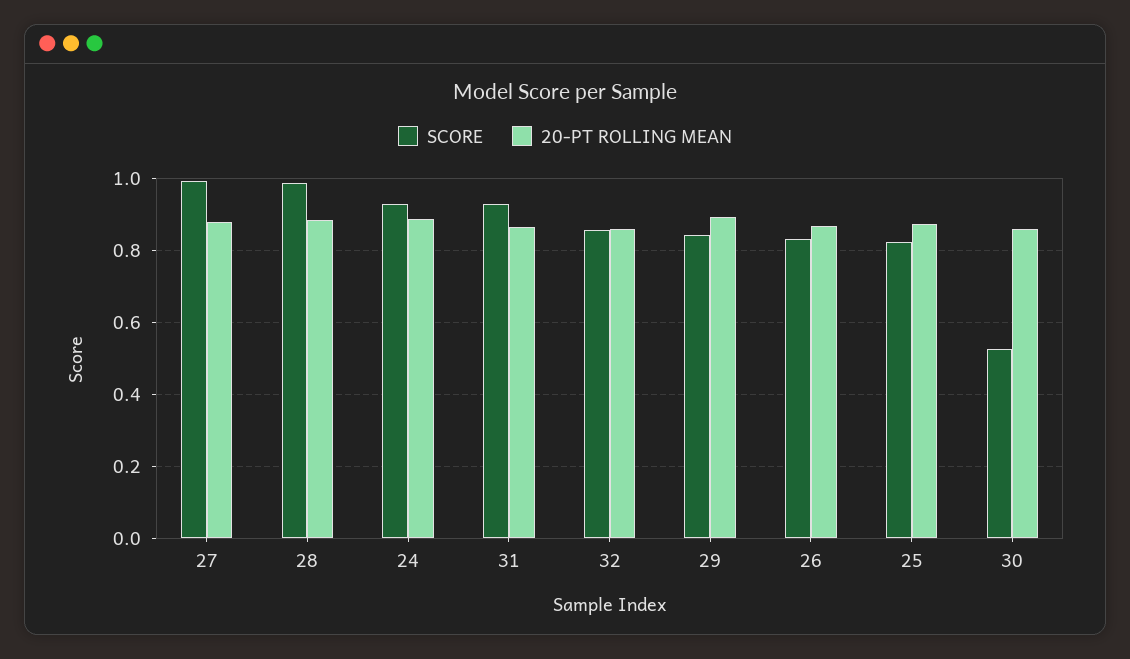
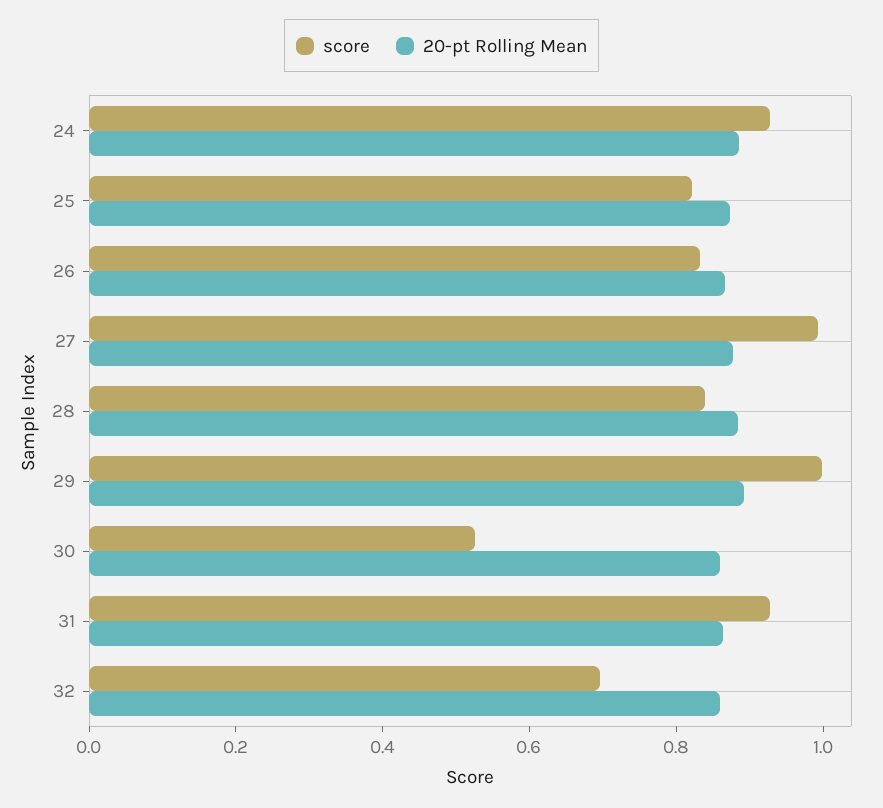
SCORE, 28: 0.98 -> 0.85
SCORE, 32: 0.86 -> 0.7
SCORE, 29: 0.84 -> 1

